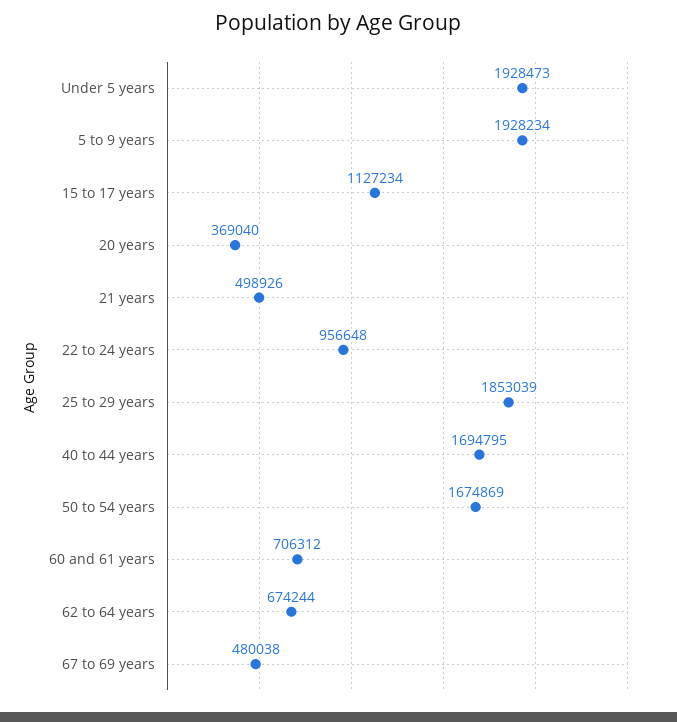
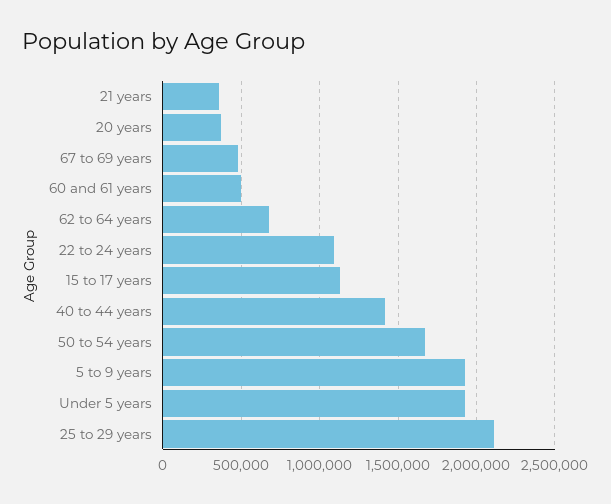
21 years: 498926 -> 350000
22 to 24 years: 956648 -> 1100000
25 to 29 years: 1853039 -> 2100000
40 to 44 years: 1694795 -> 1400000
60 and 61 years: 706312 -> 500000

